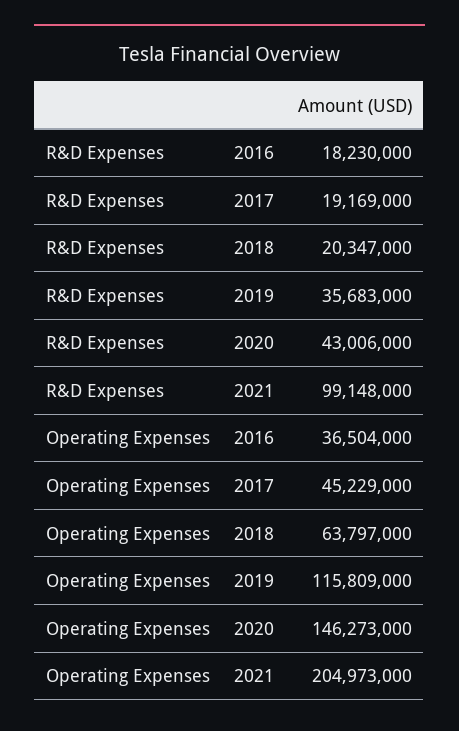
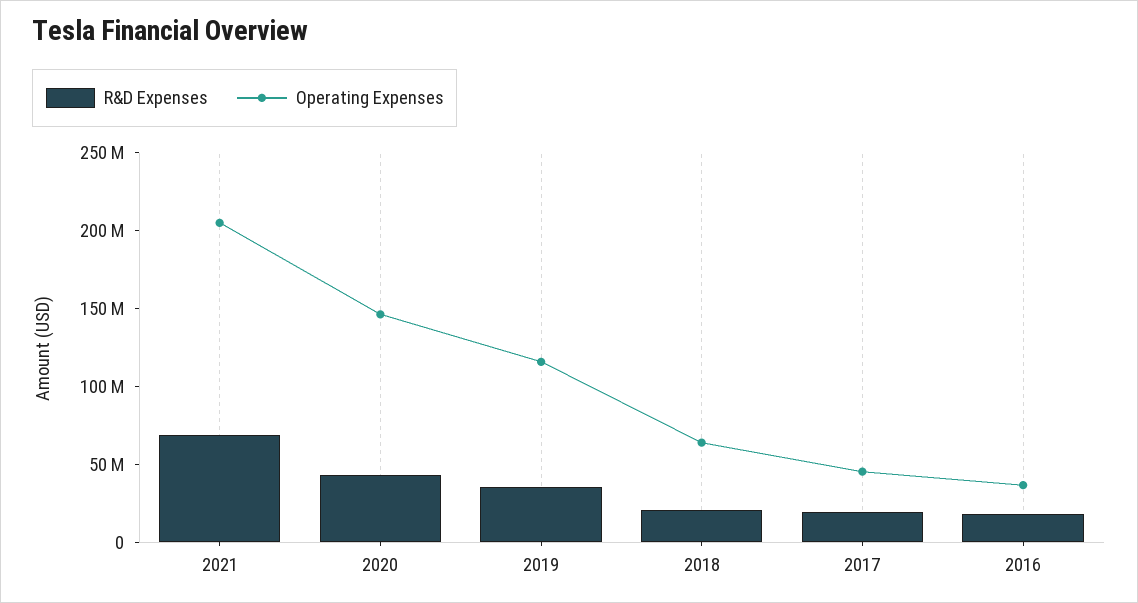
R&D Expenses, 2021: 99148000 -> 70000000

